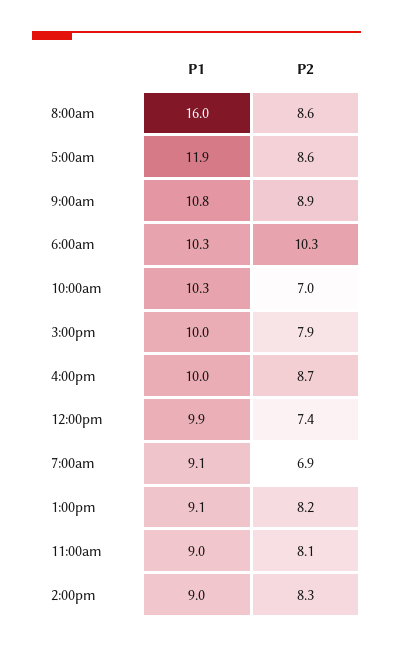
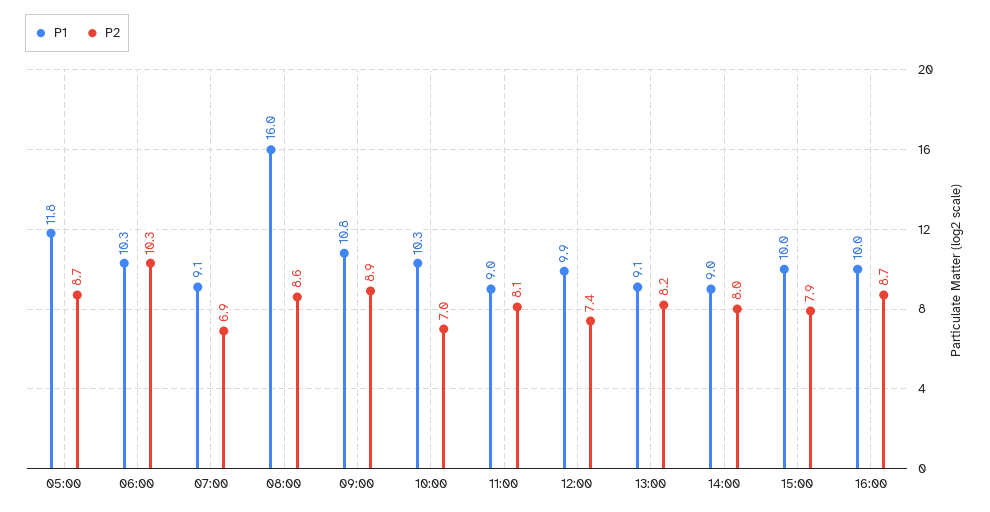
P1, 5:00am: 11.9 -> 11.8
P2, 5:00am: 8.6 -> 8.7
P2, 2:00pm: 8.3 -> 8

